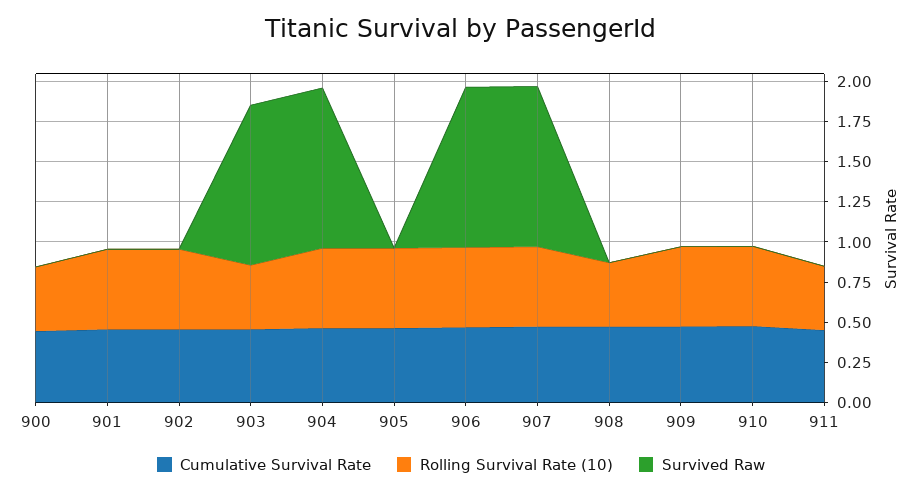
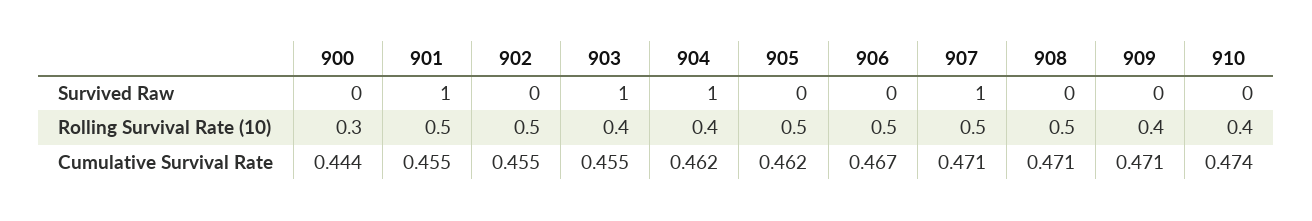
Rolling Survival Rate (10), 900: 0.4 -> 0.3
Survived Raw, 901: 0 -> 1
Rolling Survival Rate (10), 904: 0.5 -> 0.4
Survived Raw, 906: 1 -> 0
Rolling Survival Rate (10), 908: 0.4 -> 0.5
Rolling Survival Rate (10), 909: 0.5 -> 0.4
Rolling Survival Rate (10), 910: 0.5 -> 0.4
Cumulative Survival Rate, 911: 0.45 -> none
Rolling Survival Rate (10), 911: 0.4 -> none
Survived Raw, 911: 0 -> none

